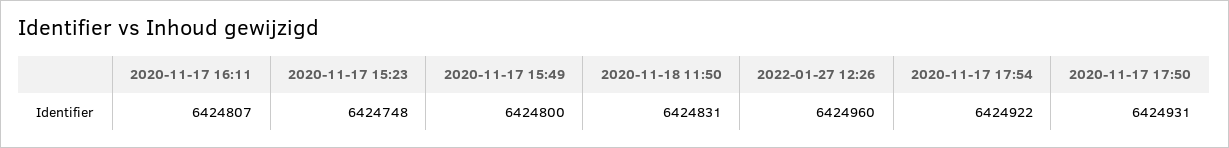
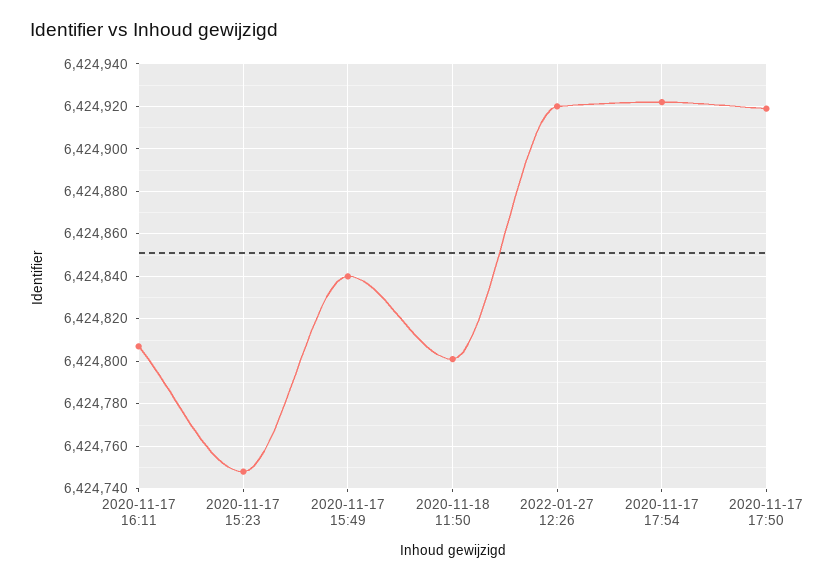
2020-11-17 15:49: 6424800 -> 6424840
2020-11-18 11:50: 6424831 -> 6424800
2022-01-27 12:26: 6424960 -> 6424920
2020-11-17 17:50: 6424931 -> 6424920

